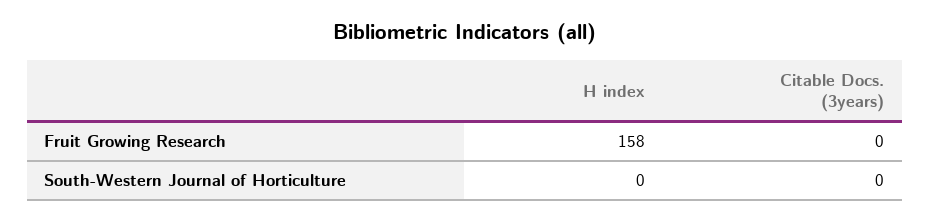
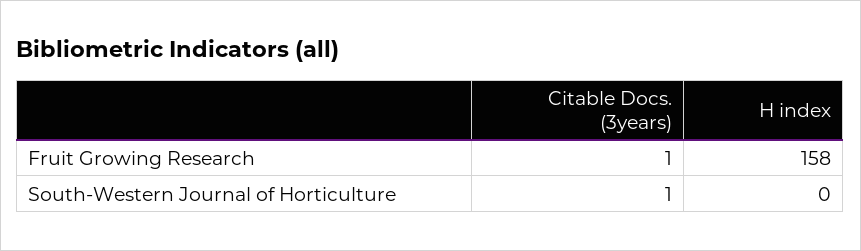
Citable Docs. (3years), Fruit Growing Research: 0 -> 1
Citable Docs. (3years), South-Western Journal of Horticulture: 0 -> 1

